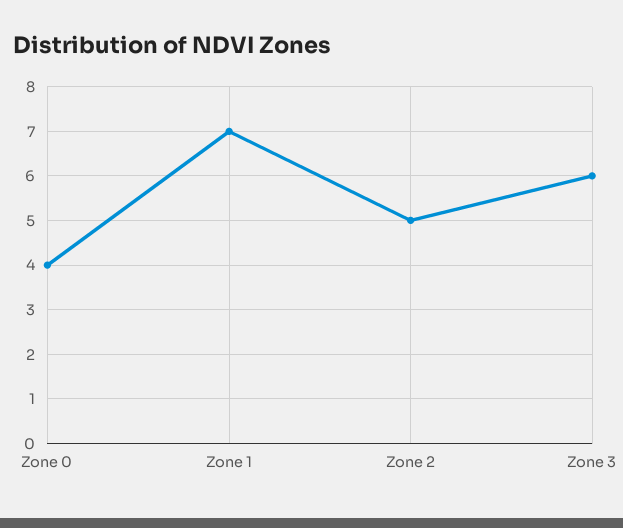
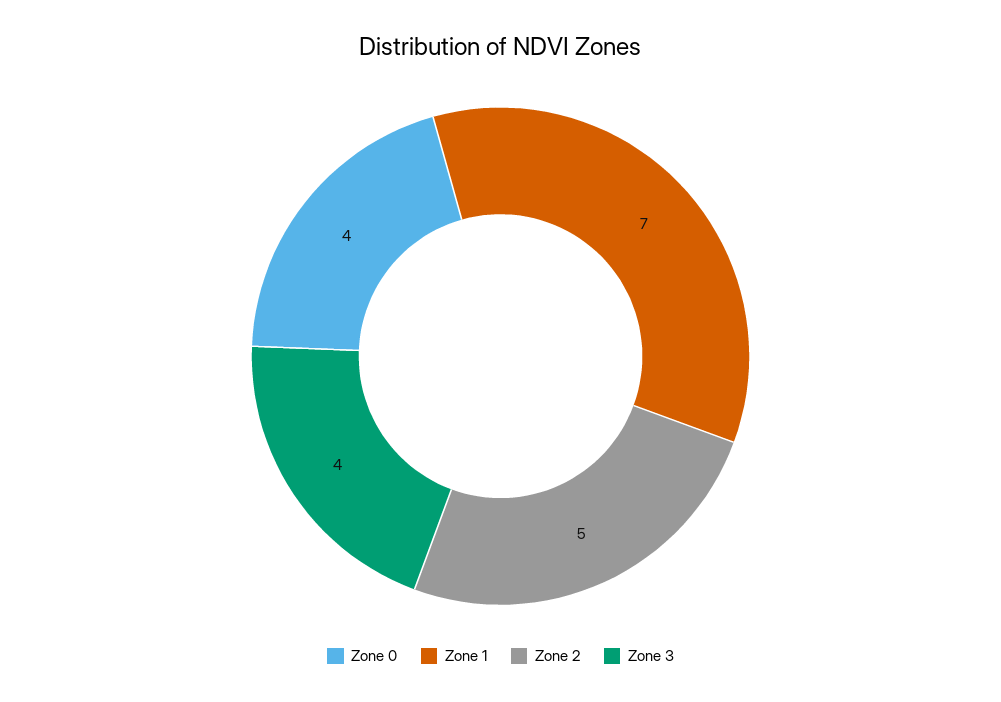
Zone 3: 6 -> 4

